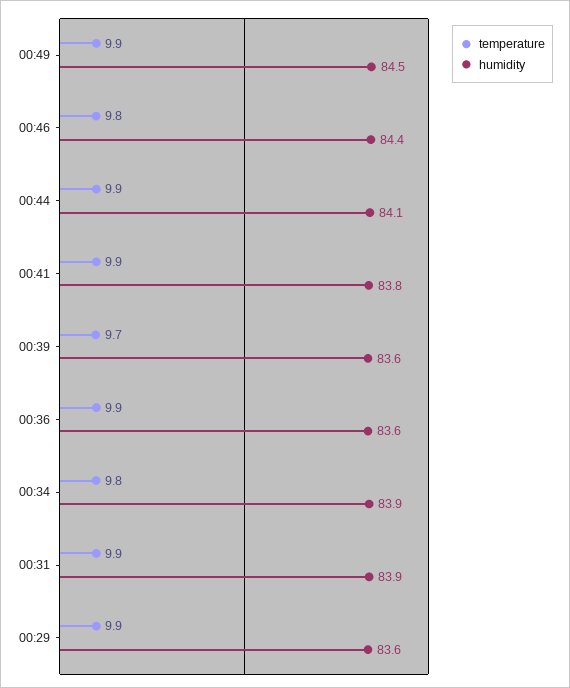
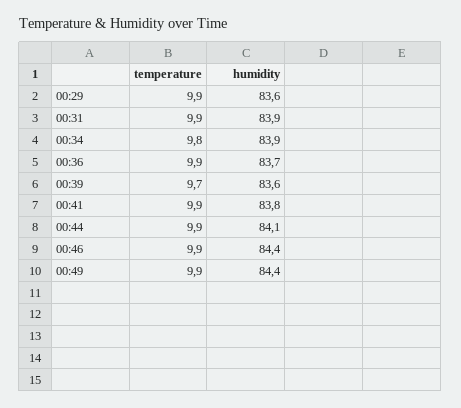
humidity, 00:49: 84.5 -> 84.4
temperature, 00:46: 9.8 -> 9.9
humidity, 00:36: 83.6 -> 83.7

